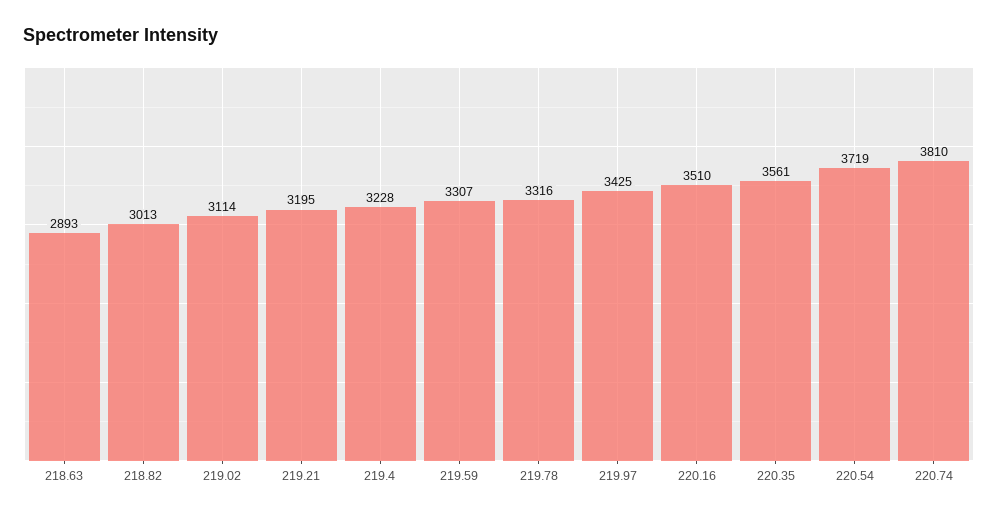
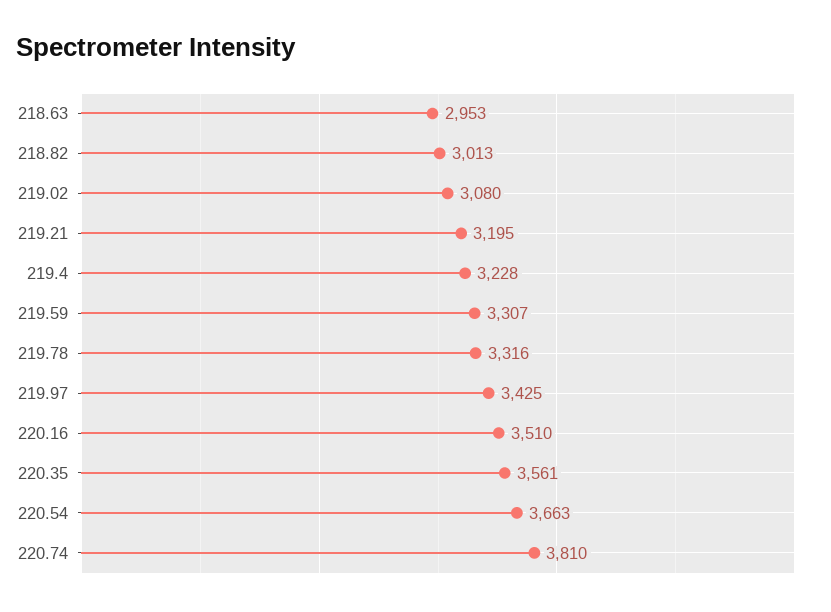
218.63: 2893 -> 2953
219.02: 3114 -> 3080
220.54: 3719 -> 3663

